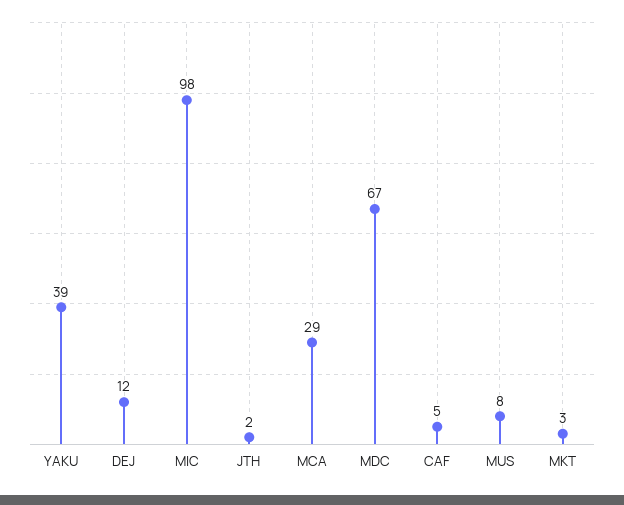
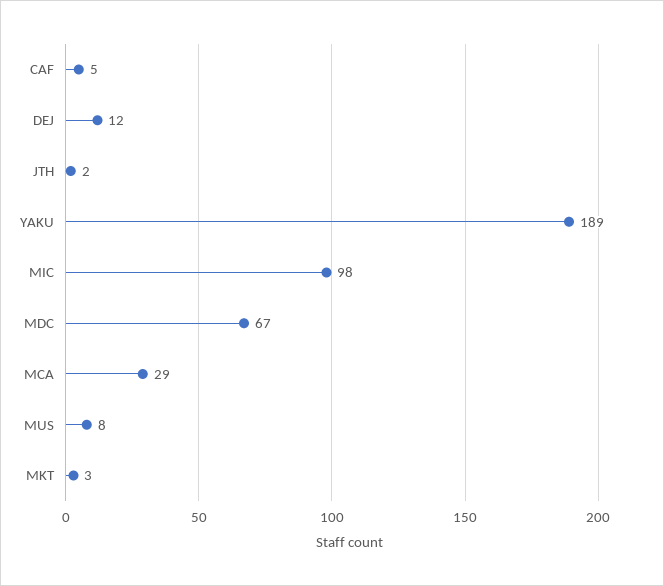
YAKU: 39 -> 189

